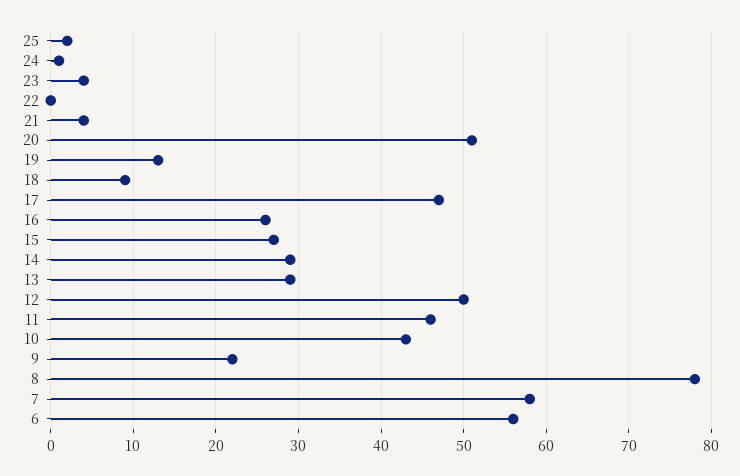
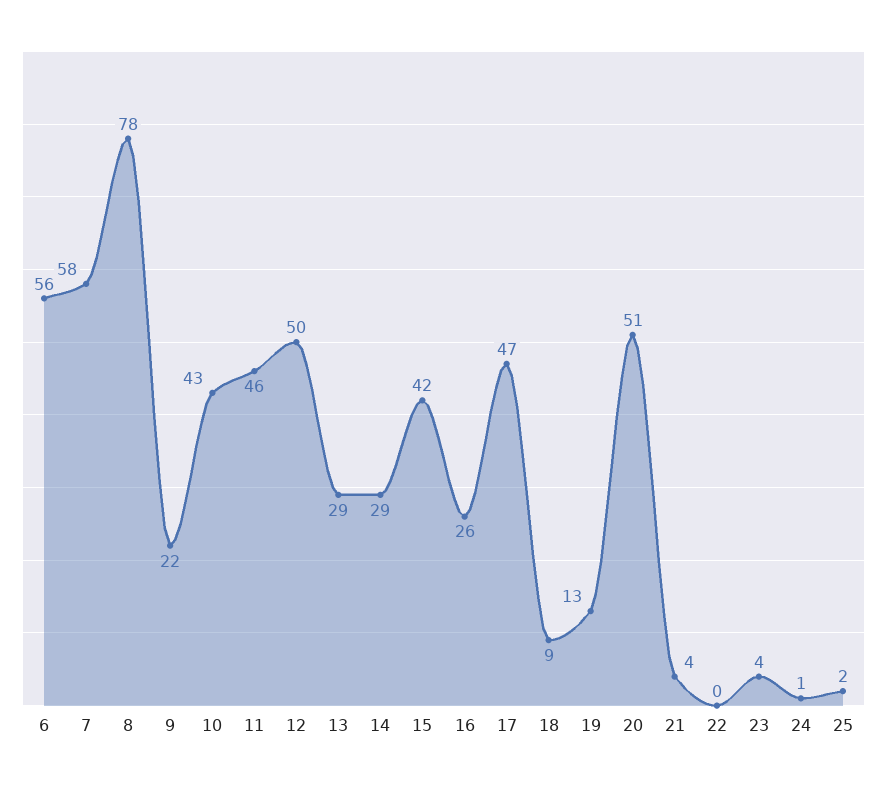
15: 27 -> 42

